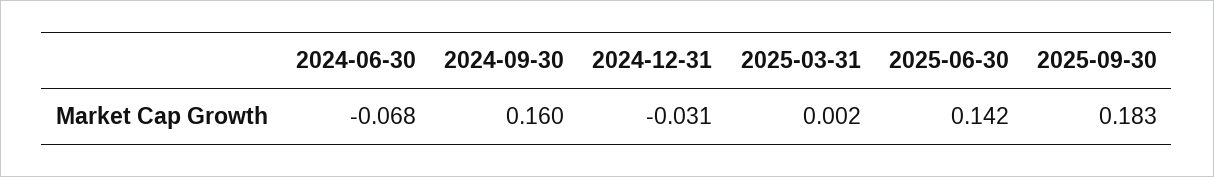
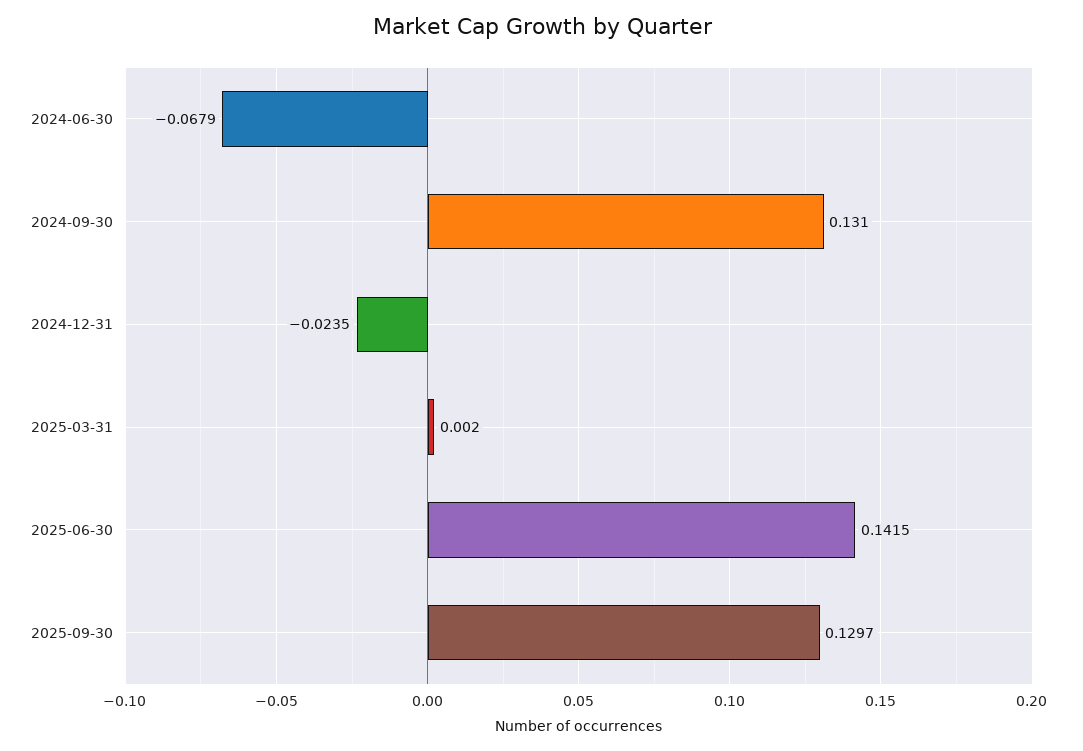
2024-09-30: 0.16 -> 0.131
2024-12-31: -0.031 -> -0.0235
2025-09-30: 0.183 -> 0.1297

